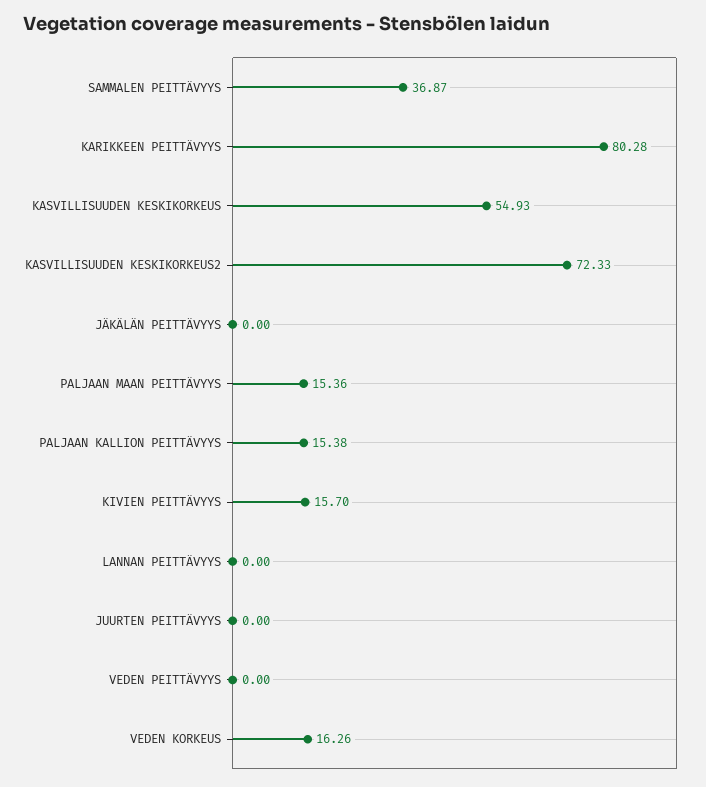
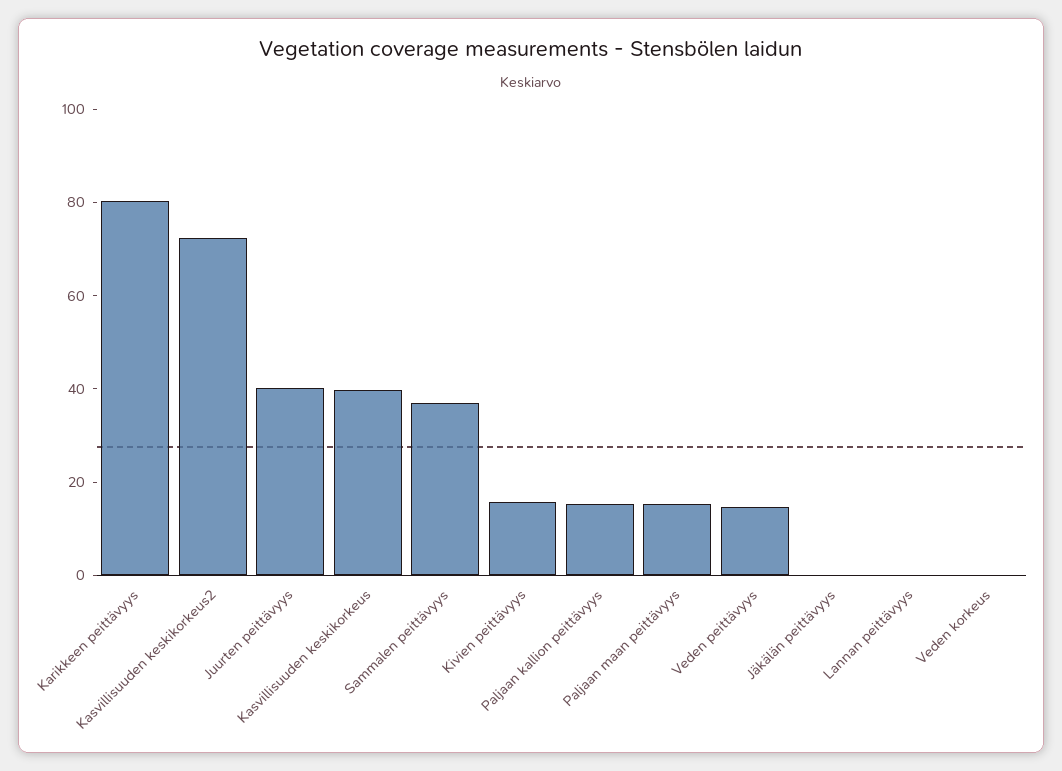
KASVILLISUUDEN KESKIKORKEUS: 54.93 -> 40
JUURTEN PEITTÄVYYS: 0 -> 40
VEDEN PEITTÄVYYS: 0 -> 15
VEDEN KORKEUS: 16.26 -> 0

